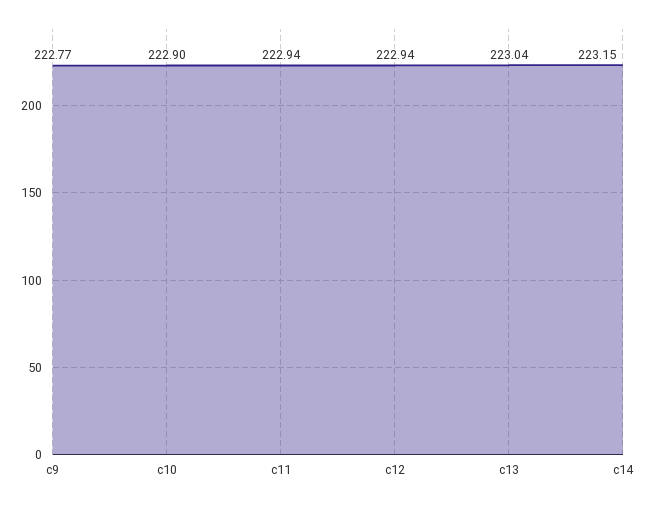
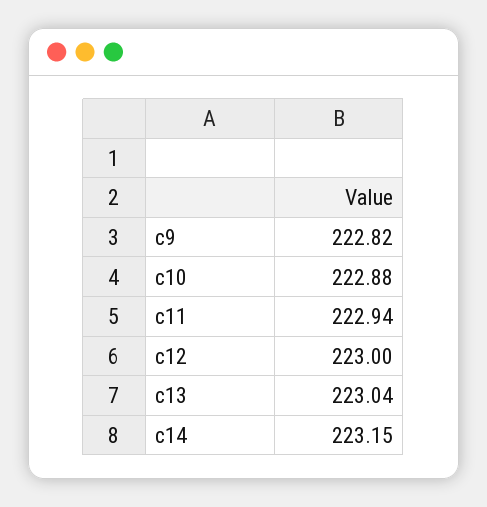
c9: 222.77 -> 222.82
c10: 222.9 -> 222.88
c12: 222.94 -> 223

